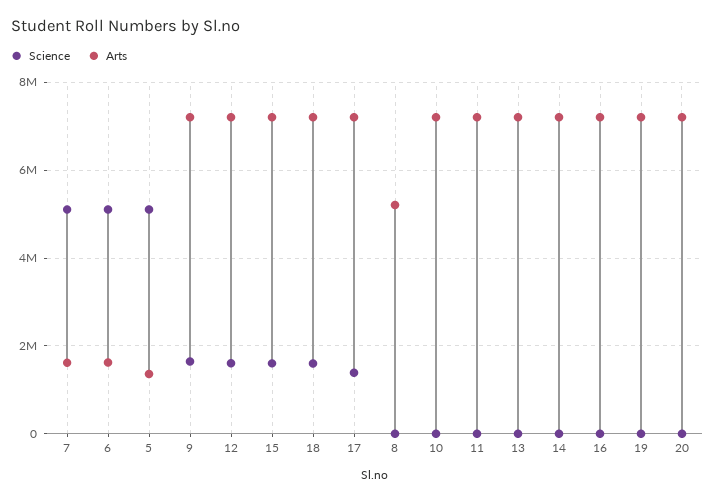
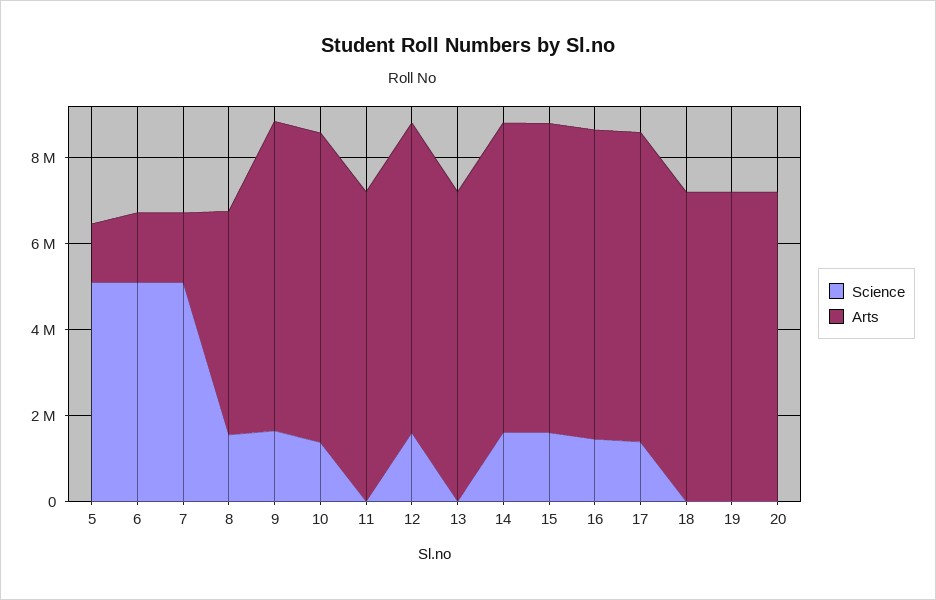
Science, 18: 1600000 -> 0
Science, 8: 0 -> 1500000
Science, 10: 0 -> 1500000
Science, 14: 0 -> 1500000
Science, 16: 0 -> 1500000

